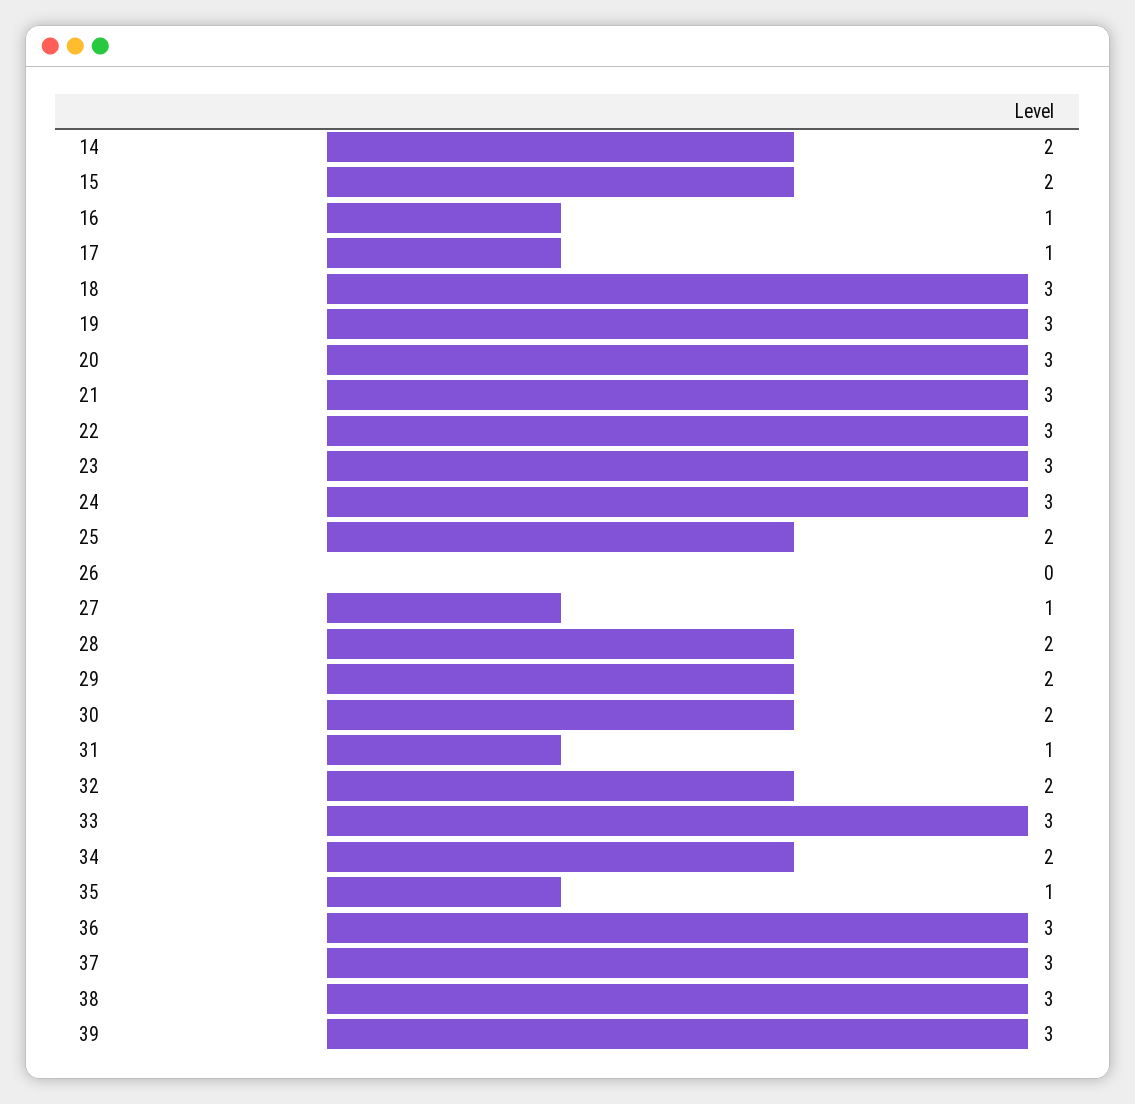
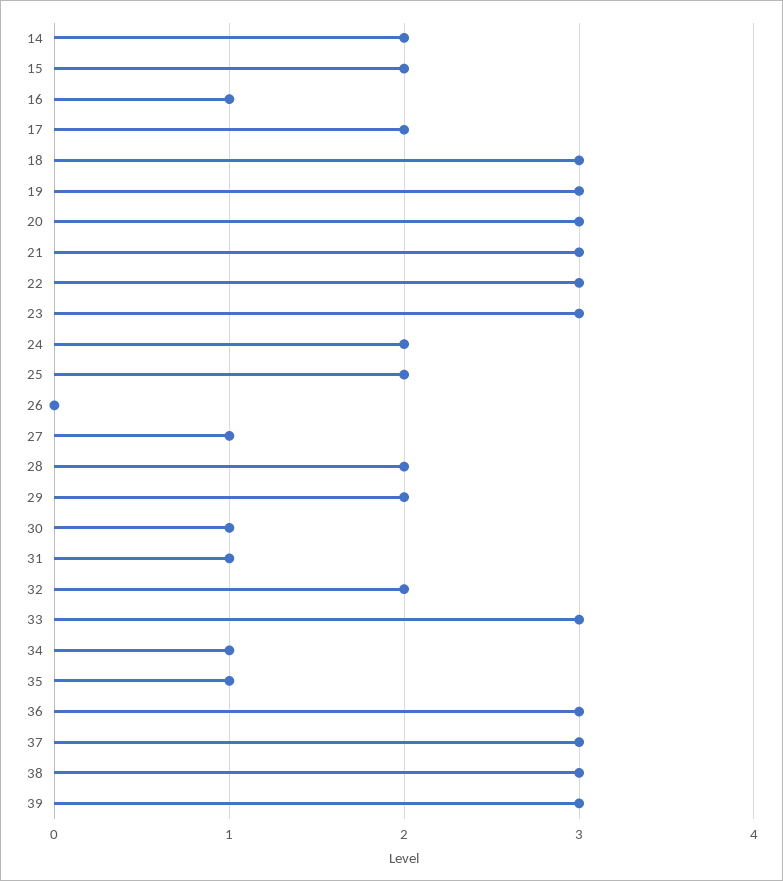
17: 1 -> 2
24: 3 -> 2
30: 2 -> 1
34: 2 -> 1

